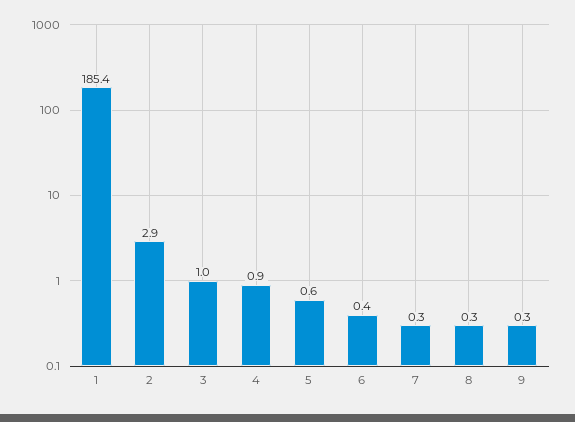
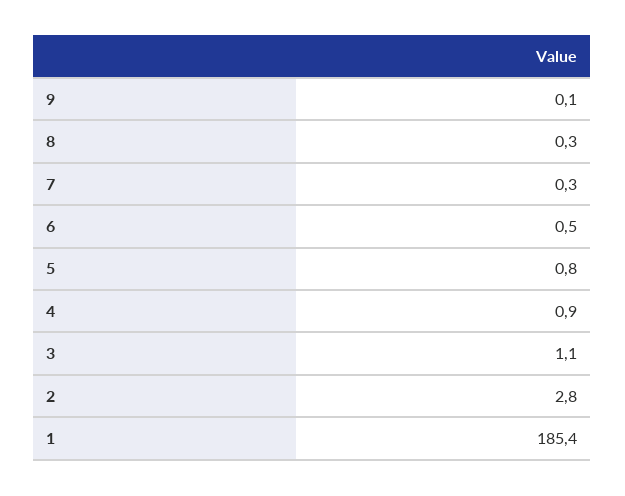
2: 2.9 -> 2.8
3: 1 -> 1.1
5: 0.6 -> 0.8
6: 0.4 -> 0.5
9: 0.3 -> 0.1

